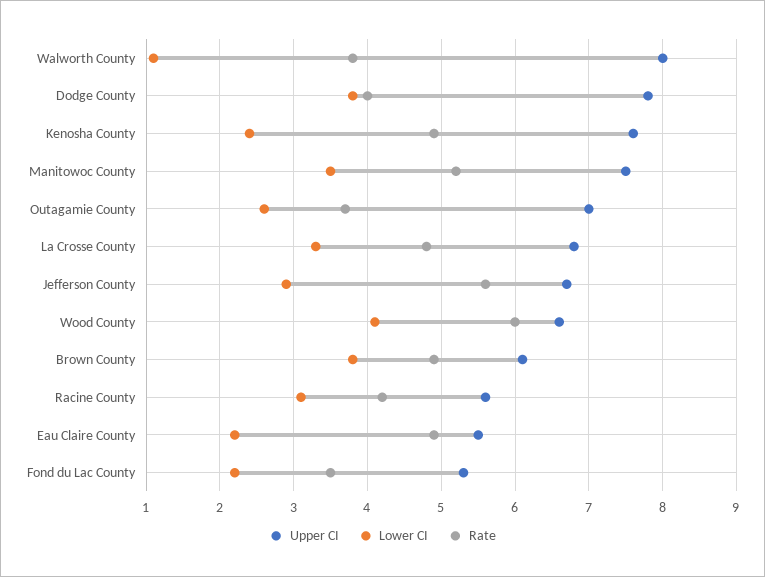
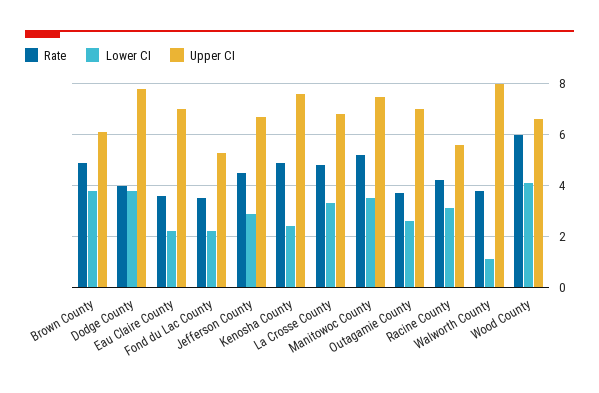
Rate, Jefferson County: 5.6 -> 4.5
Upper CI, Eau Claire County: 5.5 -> 7
Rate, Eau Claire County: 4.9 -> 3.5

